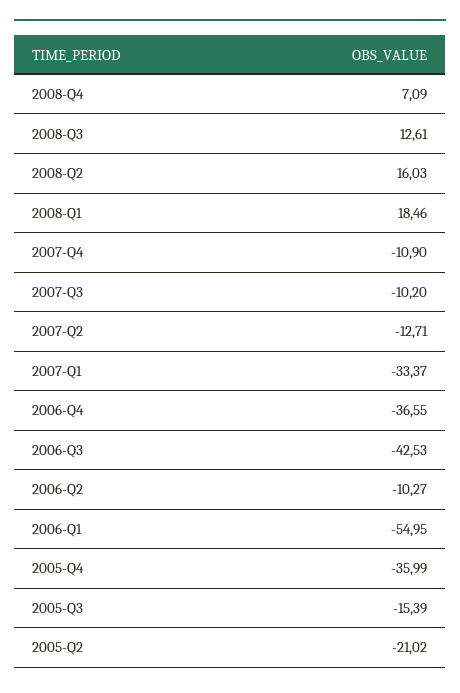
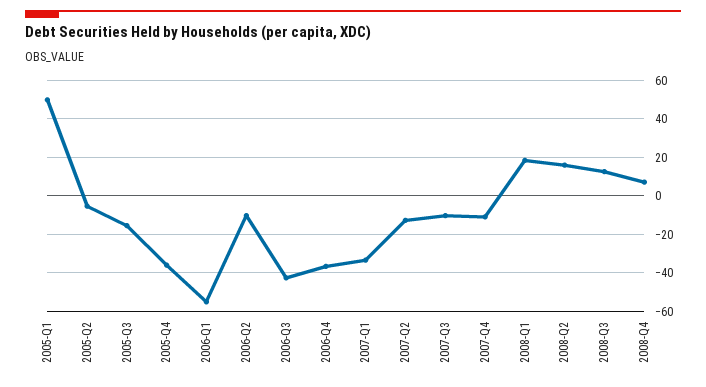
2005-Q2: -21.02 -> -5
2005-Q1: none -> 50

